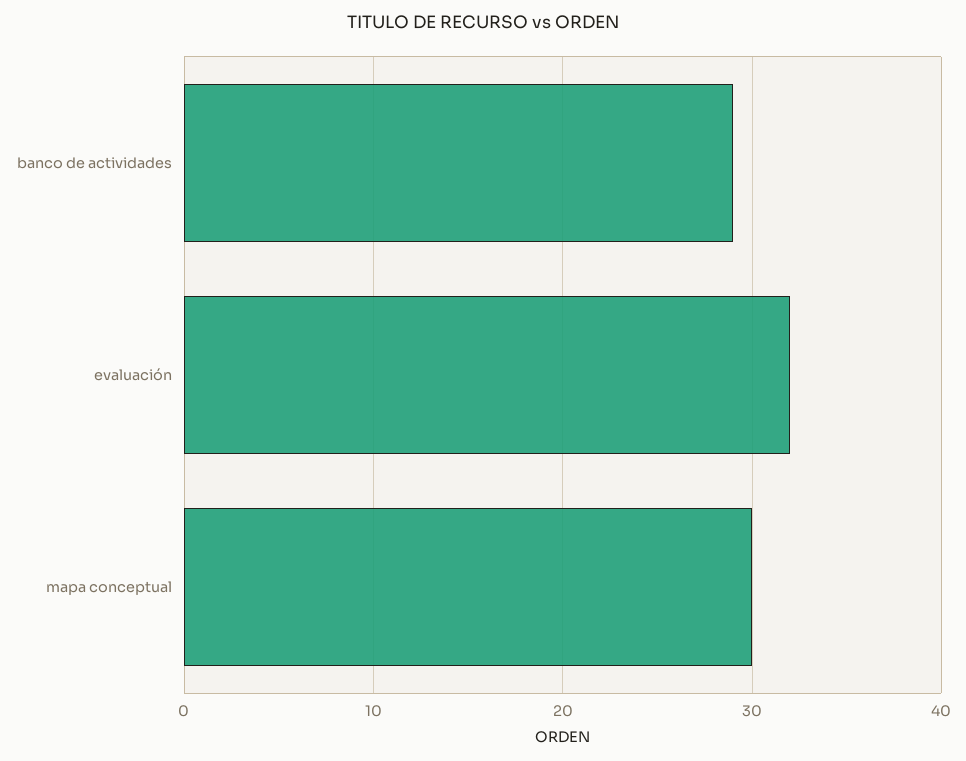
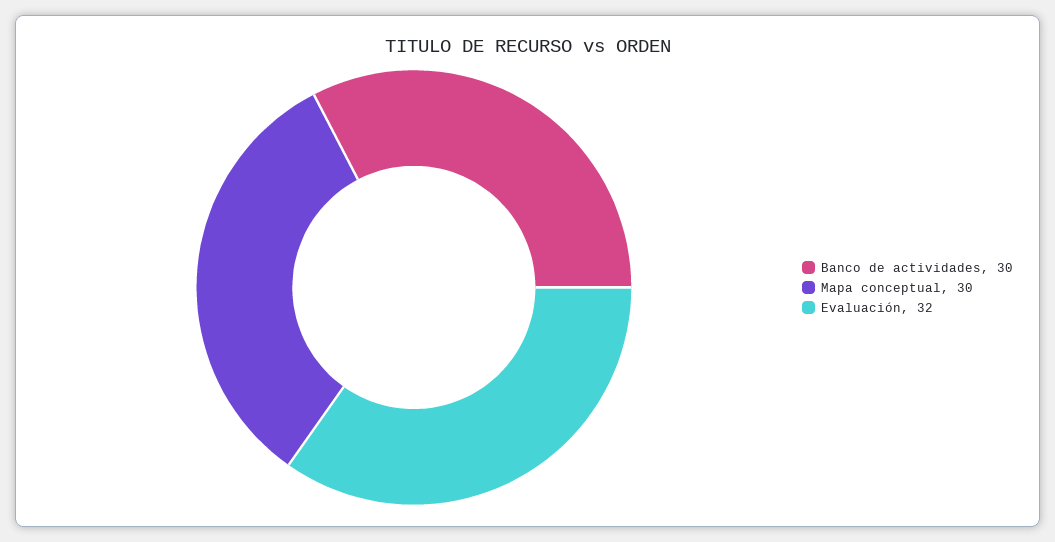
banco de actividades: 29 -> 30

